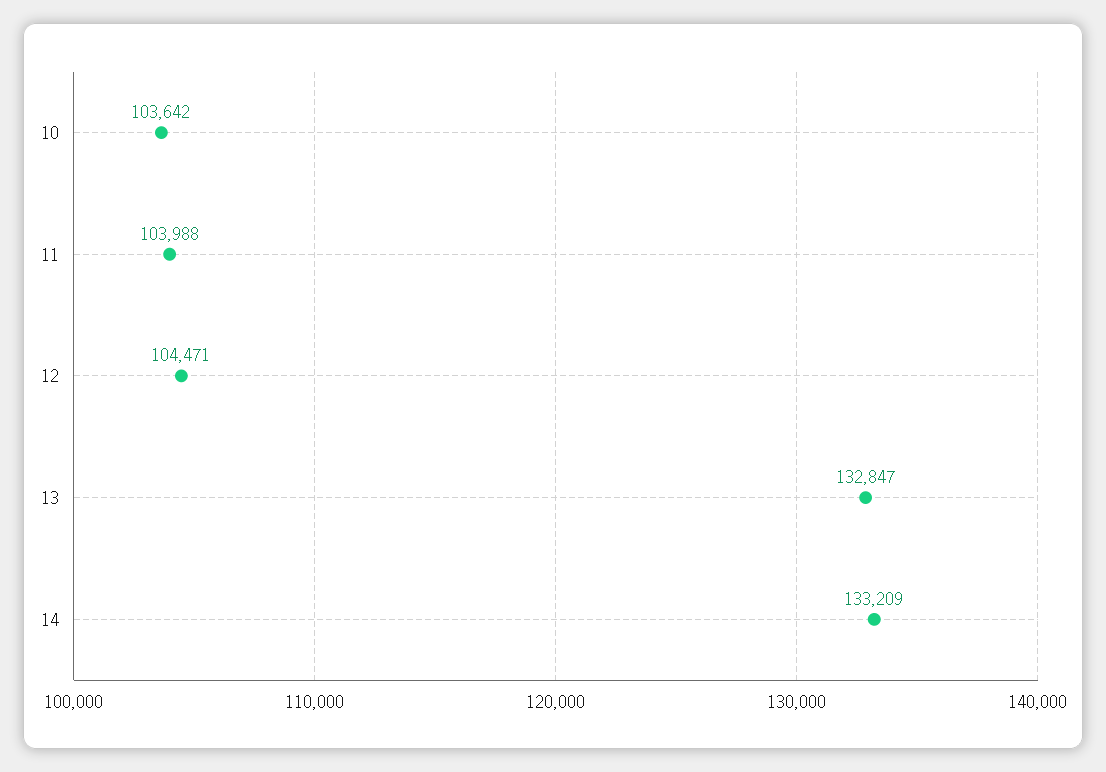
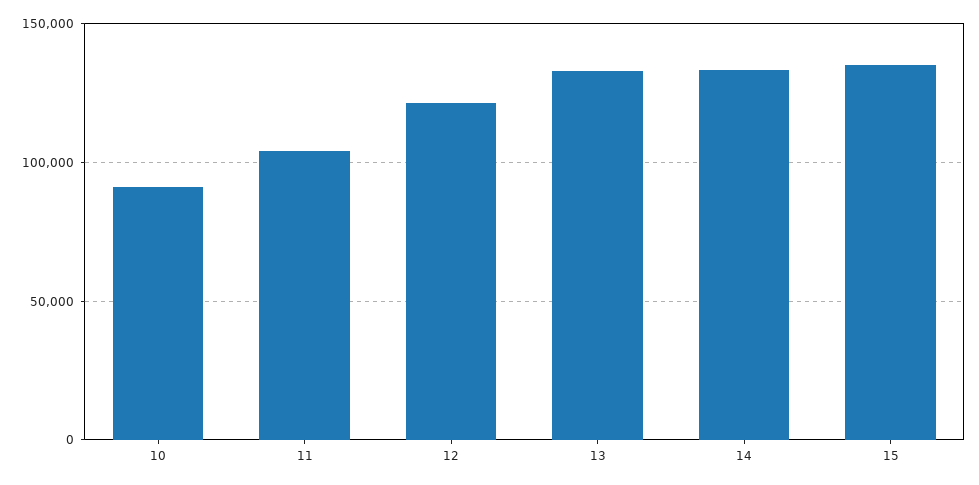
10: 103642 -> 90000
12: 104471 -> 120000
15: none -> 135000

